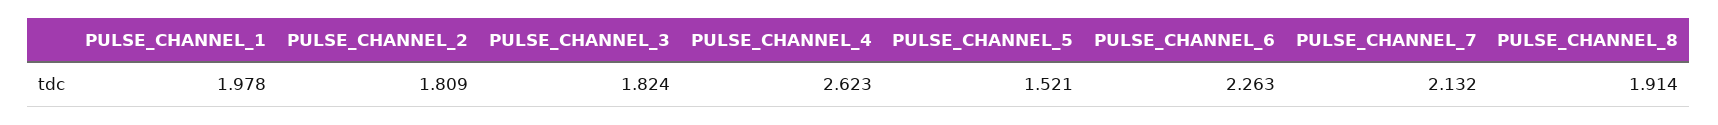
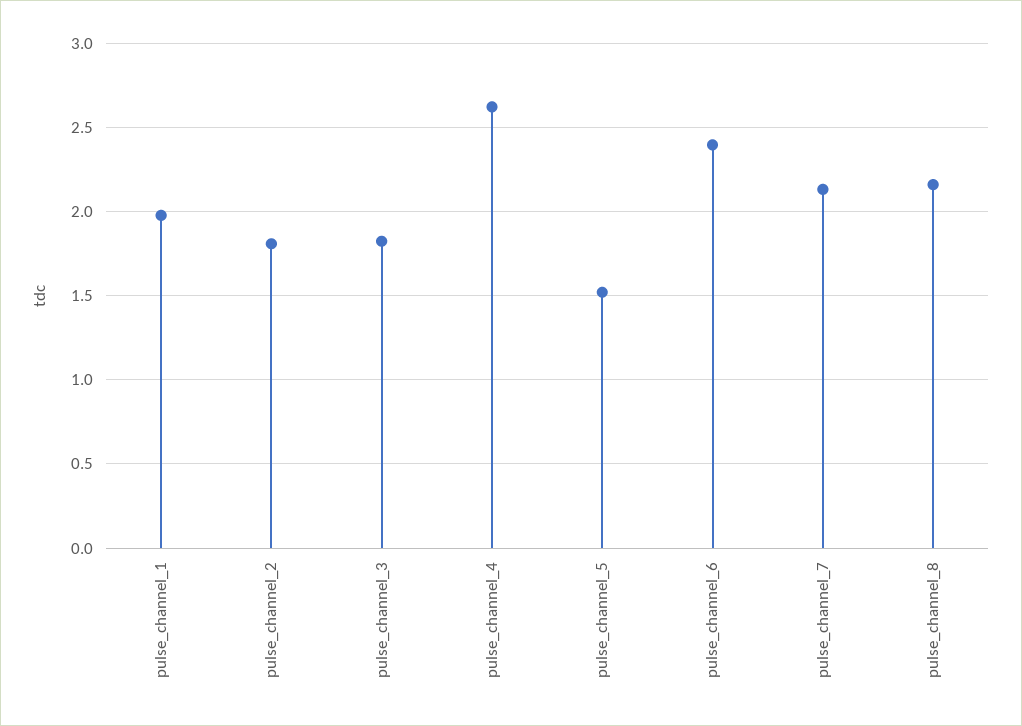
PULSE_CHANNEL_6: 2.263 -> 2.4
PULSE_CHANNEL_8: 1.914 -> 2.15

